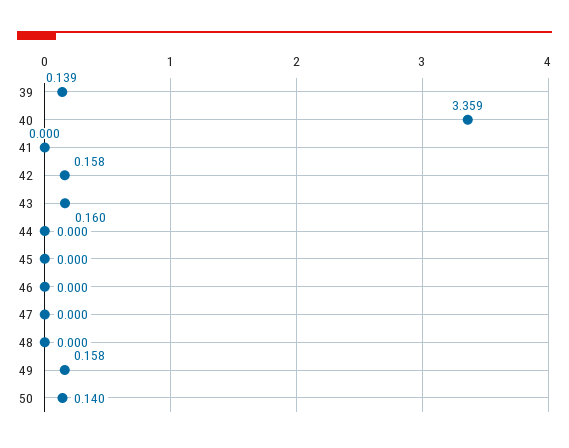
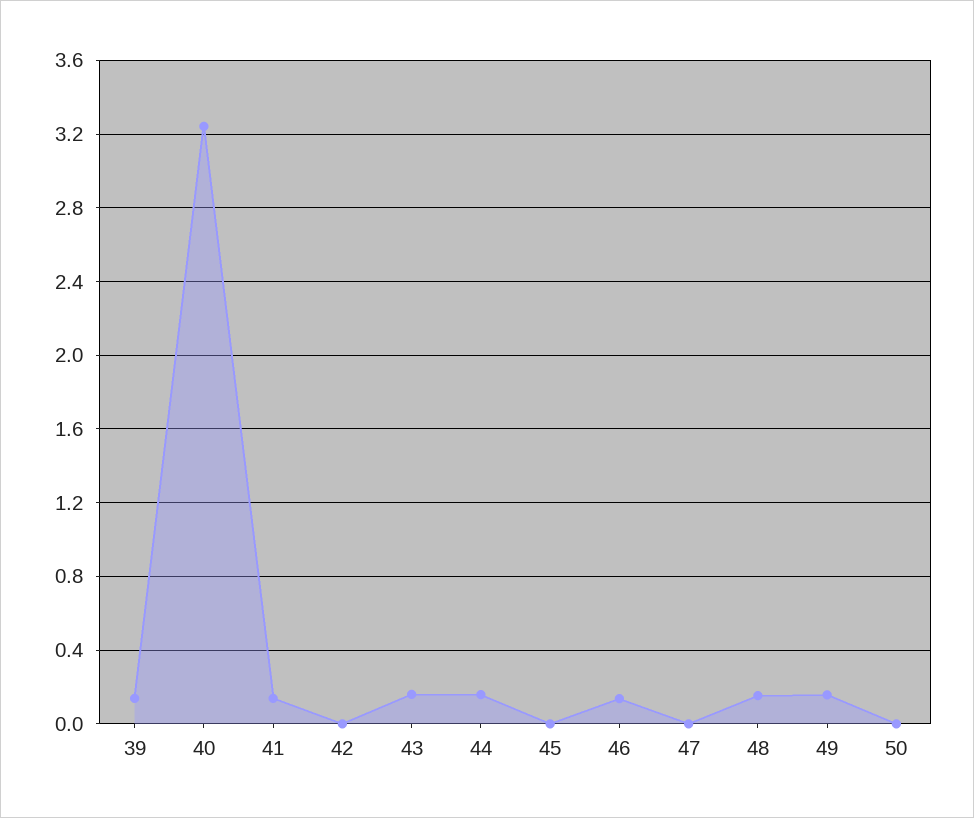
40: 3.359 -> 3.25
41: 0 -> 0.15
42: 0.158 -> 0
44: 0 -> 0.15
46: 0 -> 0.15
48: 0 -> 0.15
50: 0.14 -> 0

